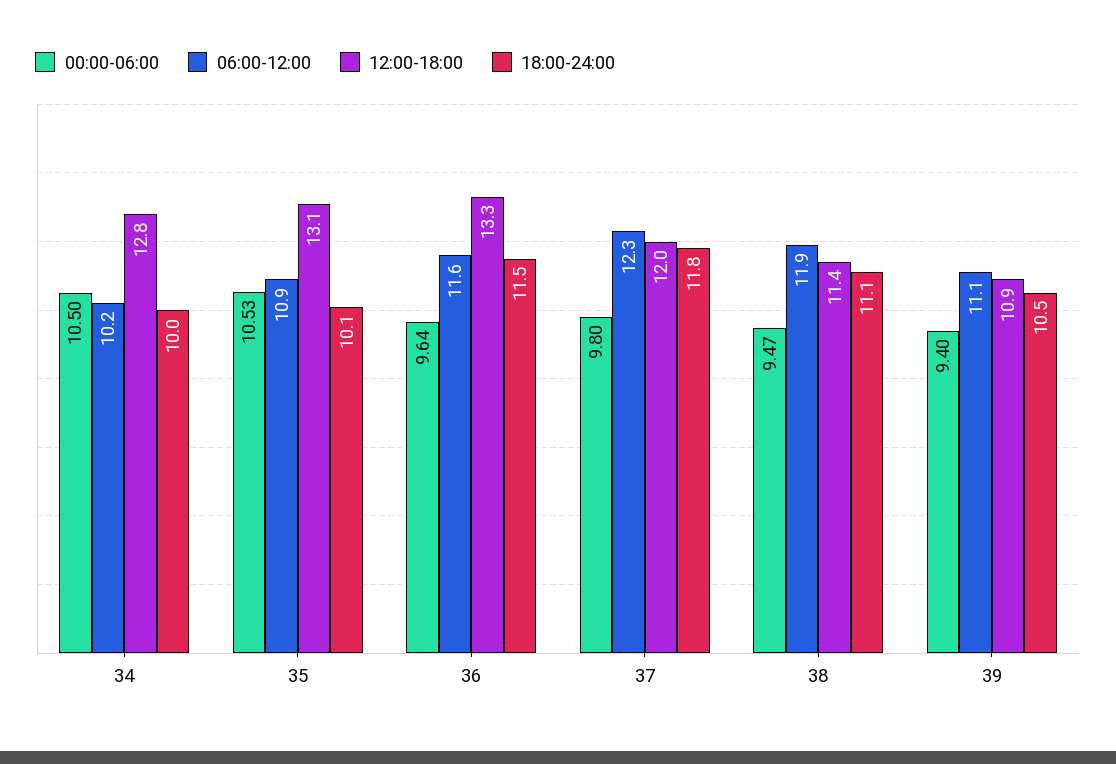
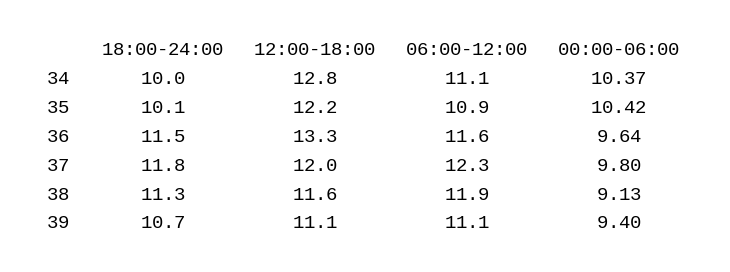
00:00-06:00, 34: 10.5 -> 10.37
06:00-12:00, 34: 10.2 -> 11.1
00:00-06:00, 35: 10.53 -> 10.42
12:00-18:00, 35: 13.1 -> 12.2
00:00-06:00, 38: 9.47 -> 9.13
12:00-18:00, 38: 11.4 -> 11.6
18:00-24:00, 38: 11.1 -> 11.3
12:00-18:00, 39: 10.9 -> 11.1
18:00-24:00, 39: 10.5 -> 10.7

